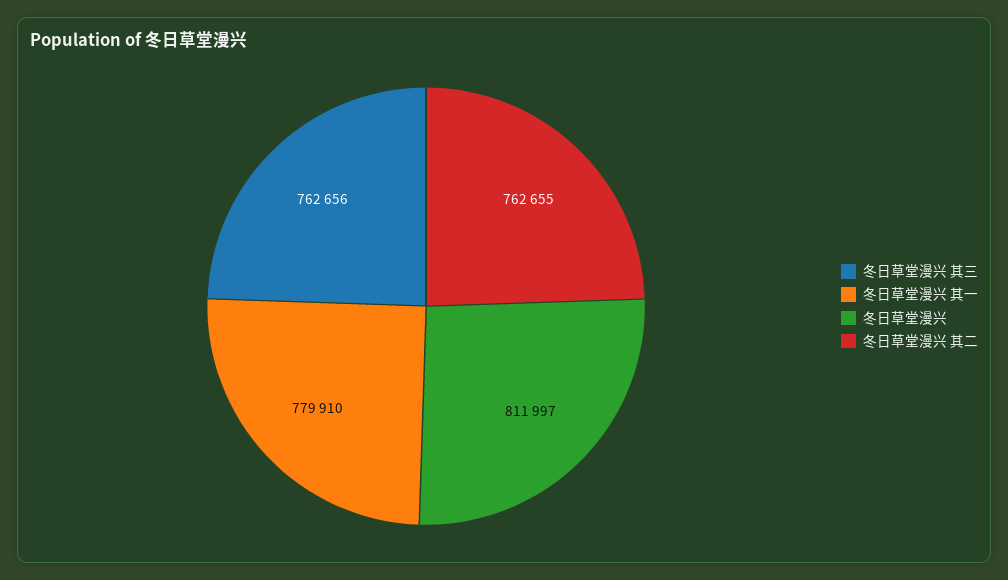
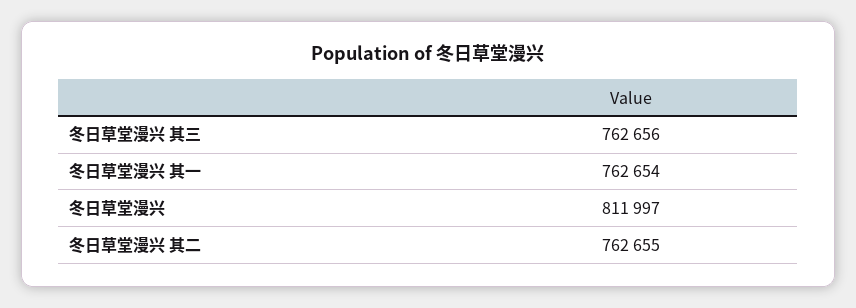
冬日草堂漫兴 其一: 779910 -> 762654

